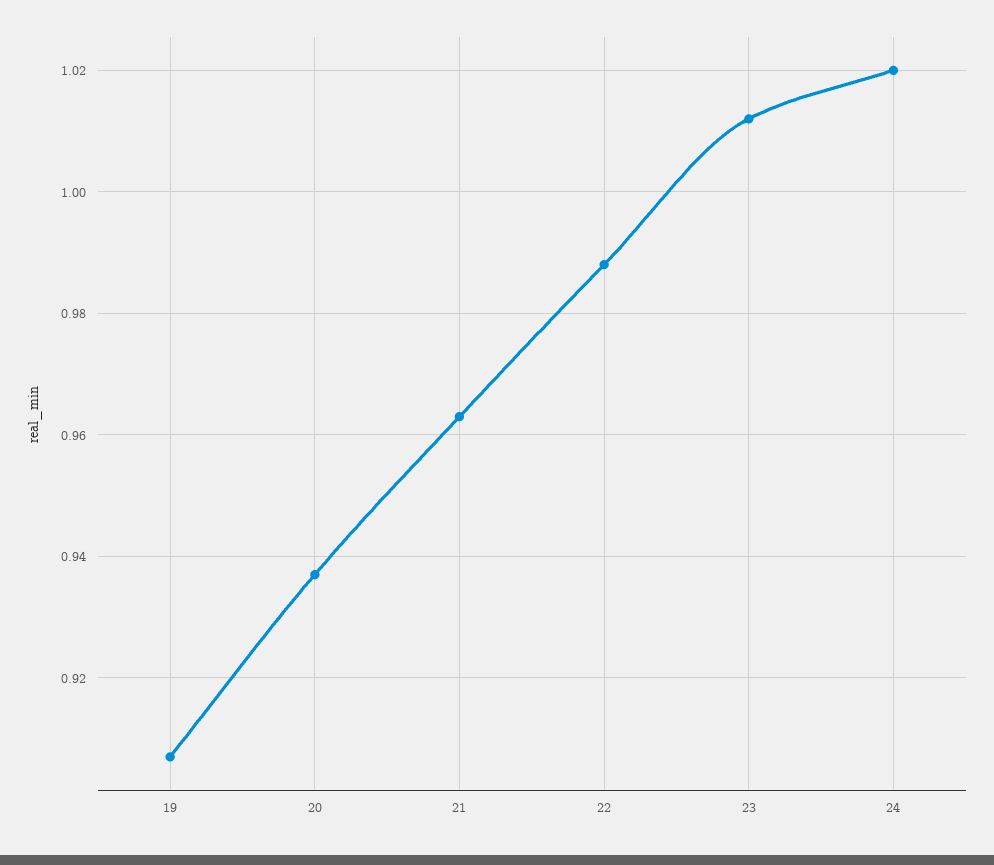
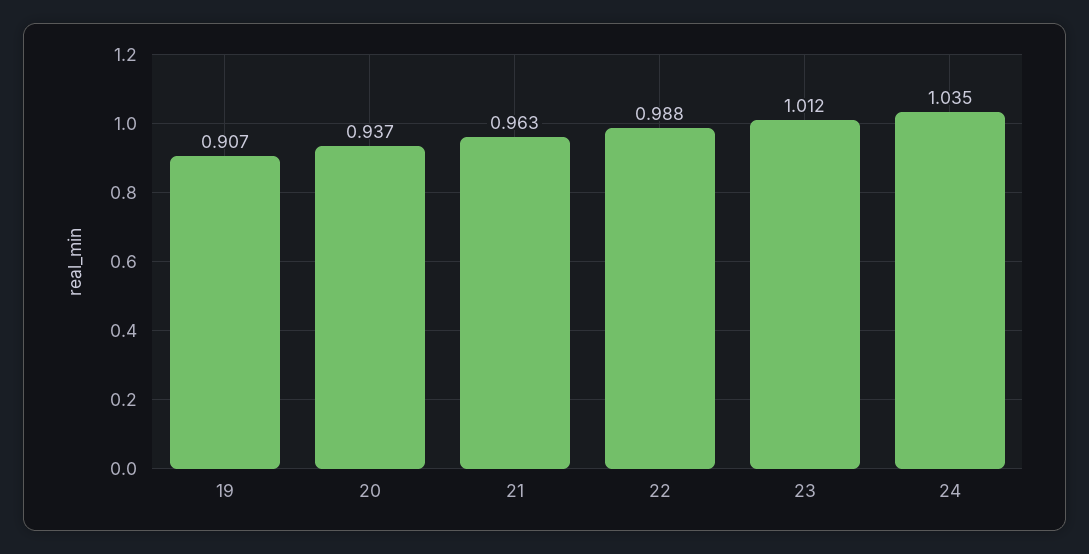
24: 1.02 -> 1.035

